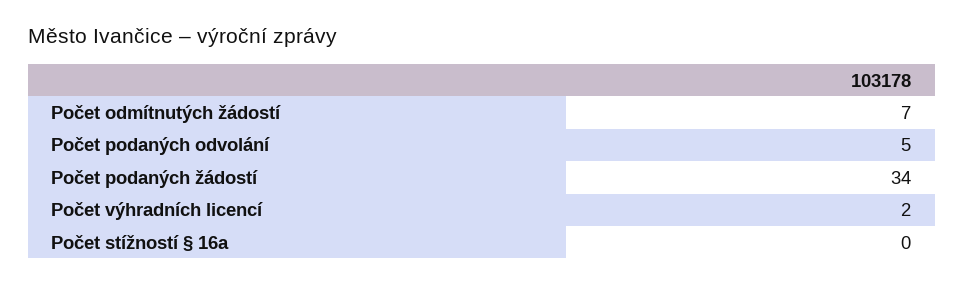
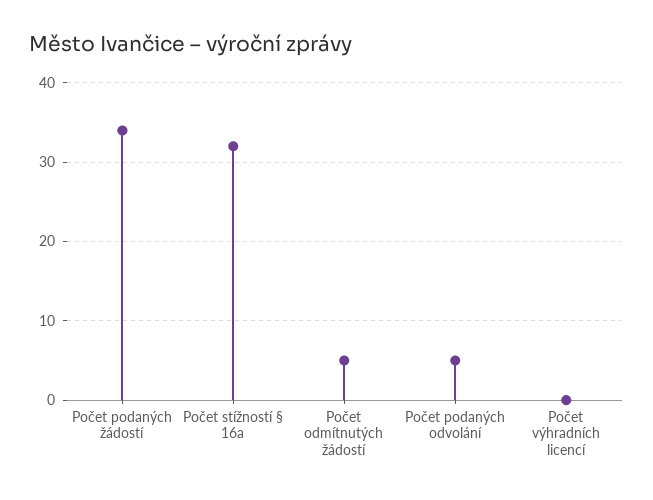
Počet odmítnutých žádostí: 7 -> 5
Počet výhradních licencí: 2 -> 0
Počet stížností § 16a: 0 -> 32

